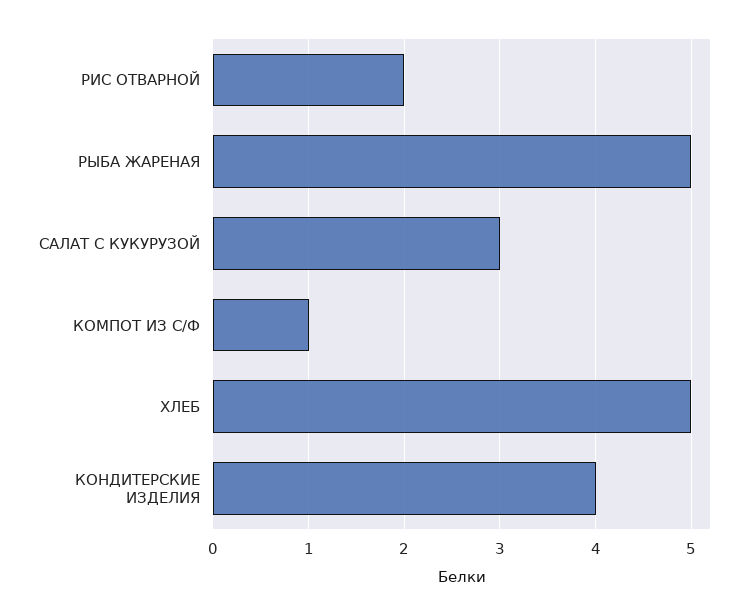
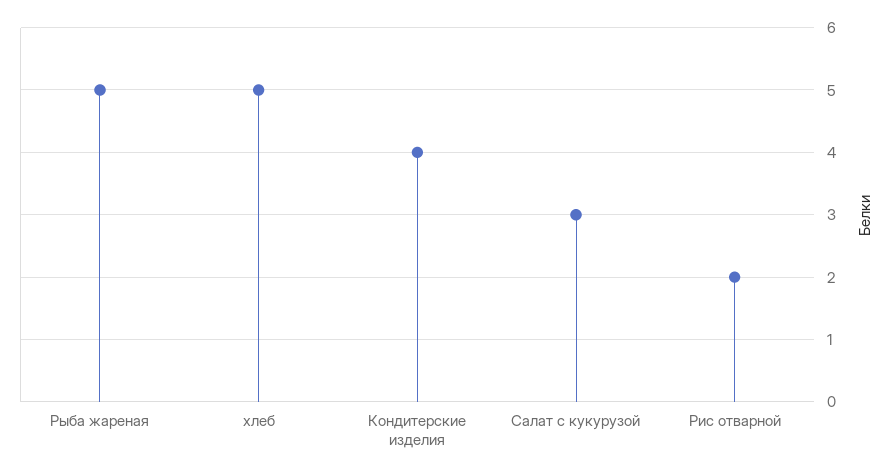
КОМПОТ ИЗ С/Ф: 1 -> none

